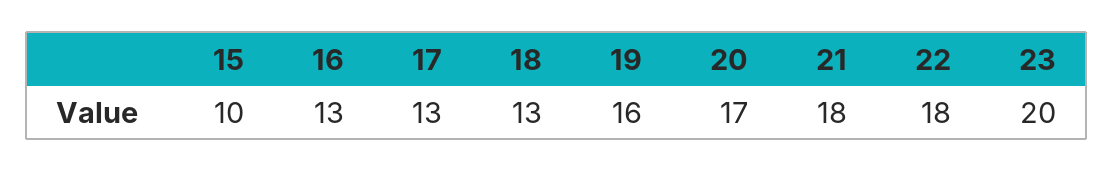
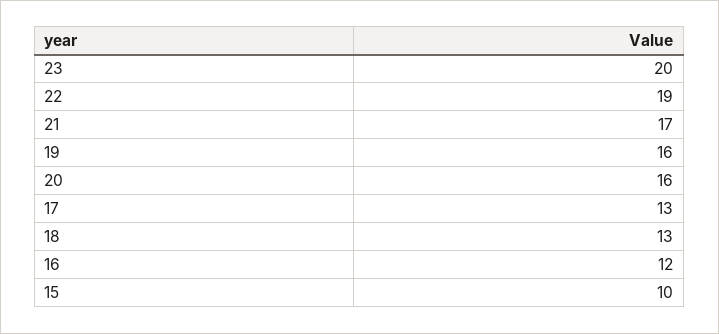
16: 13 -> 12
20: 17 -> 16
21: 18 -> 17
22: 18 -> 19

